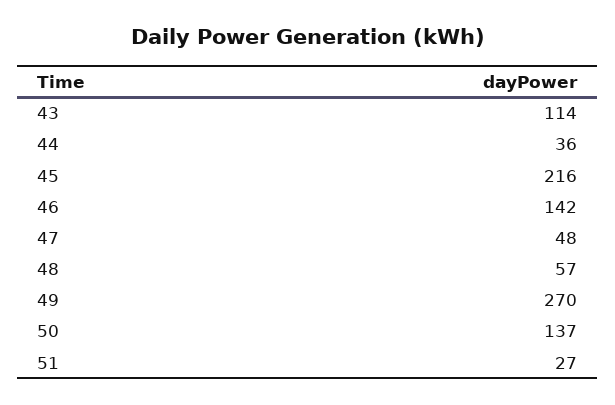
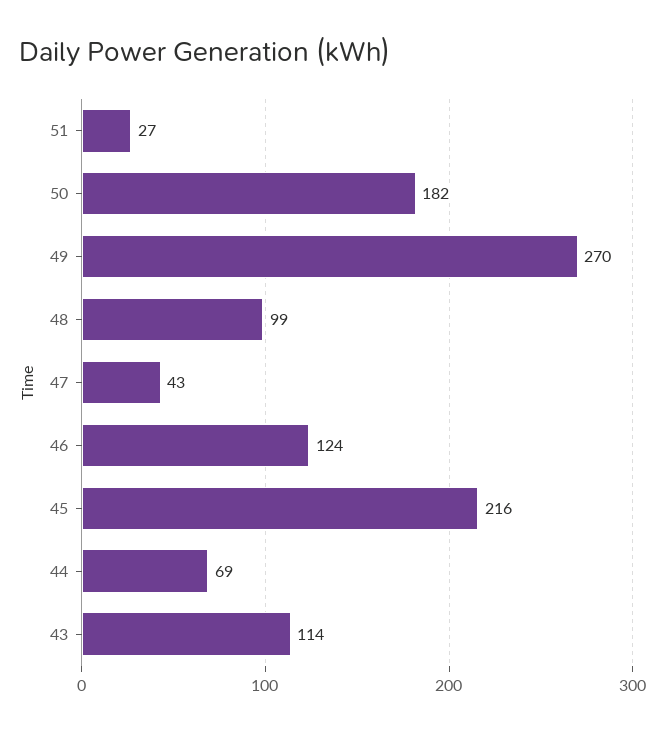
44: 36 -> 69
46: 142 -> 124
47: 48 -> 43
48: 57 -> 99
50: 137 -> 182

